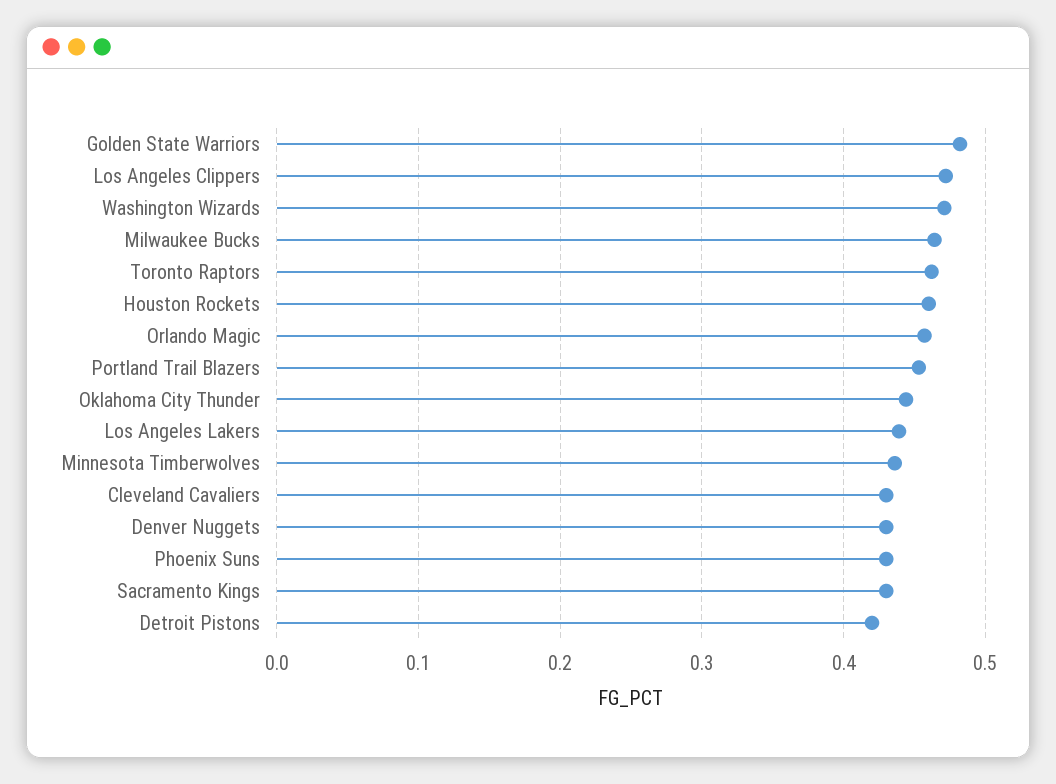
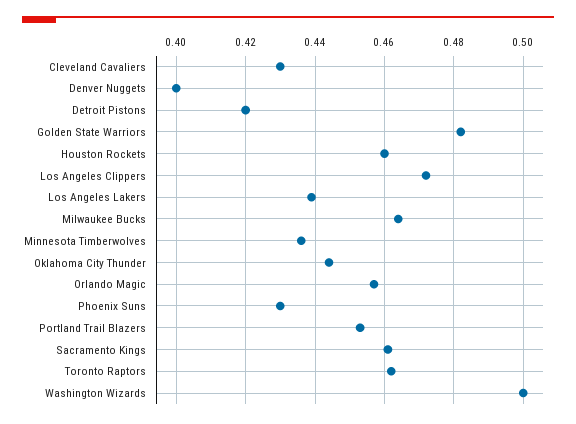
Washington Wizards: 0.47 -> 0.5
Denver Nuggets: 0.43 -> 0.4
Sacramento Kings: 0.43 -> 0.46

